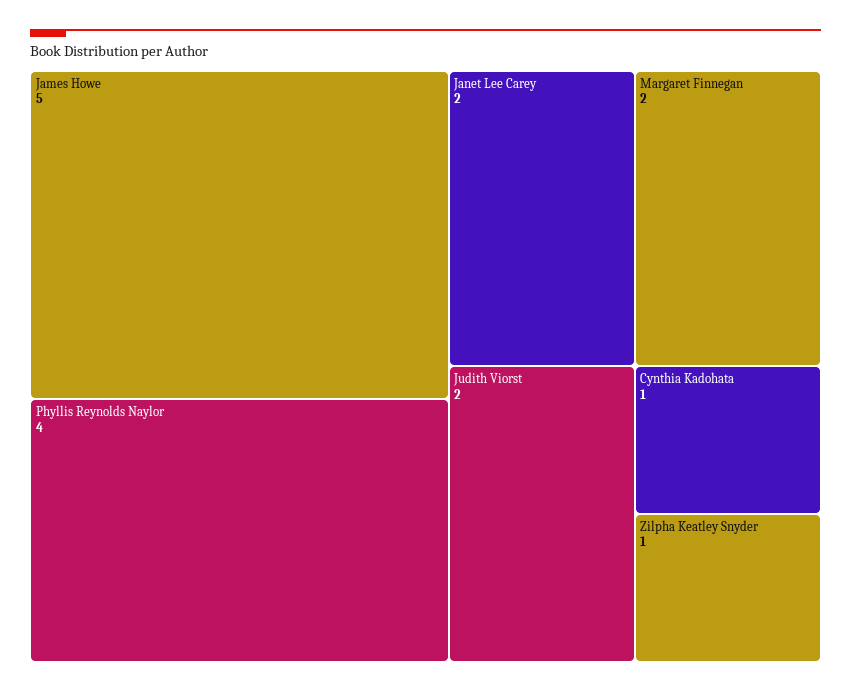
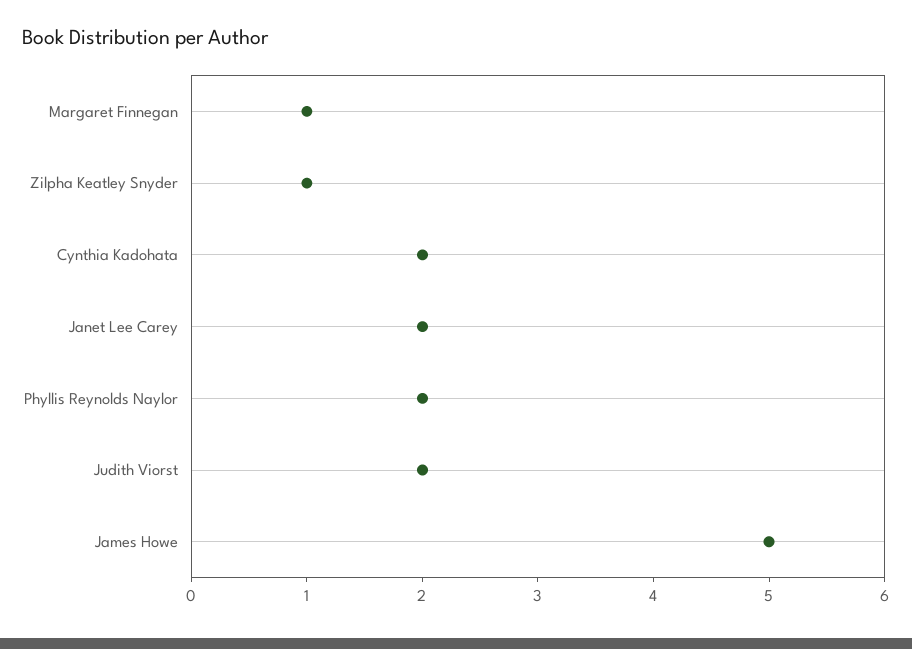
Phyllis Reynolds Naylor: 4 -> 2
Margaret Finnegan: 2 -> 1
Cynthia Kadohata: 1 -> 2

